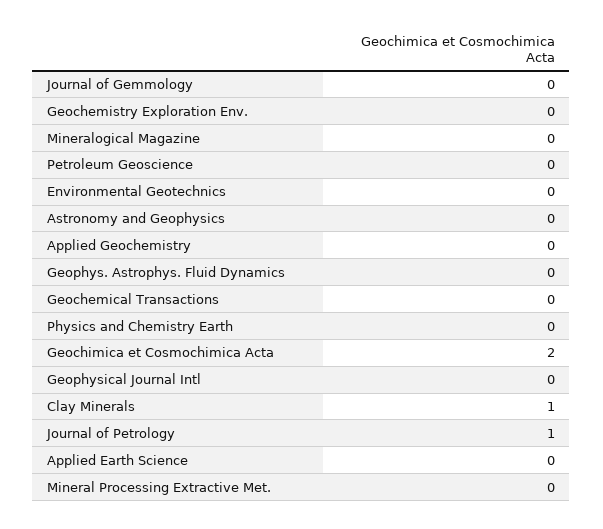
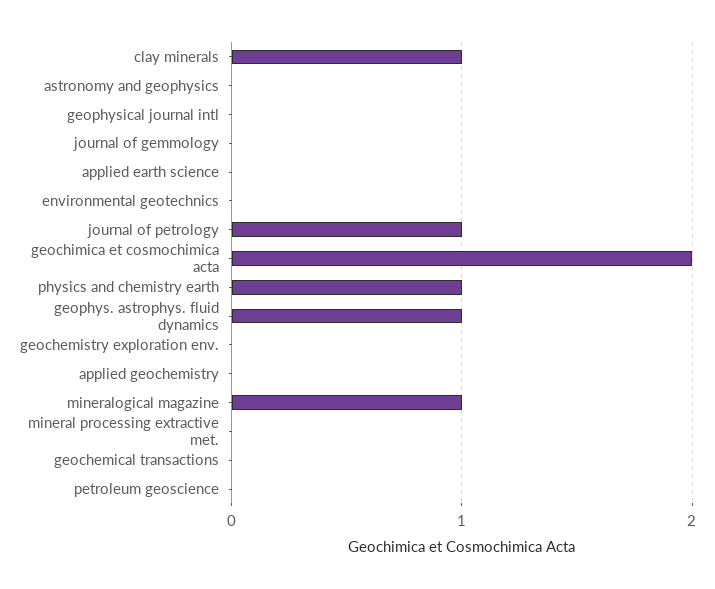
Mineralogical Magazine: 0 -> 1
Geophys. Astrophys. Fluid Dynamics: 0 -> 1
Physics and Chemistry Earth: 0 -> 1

